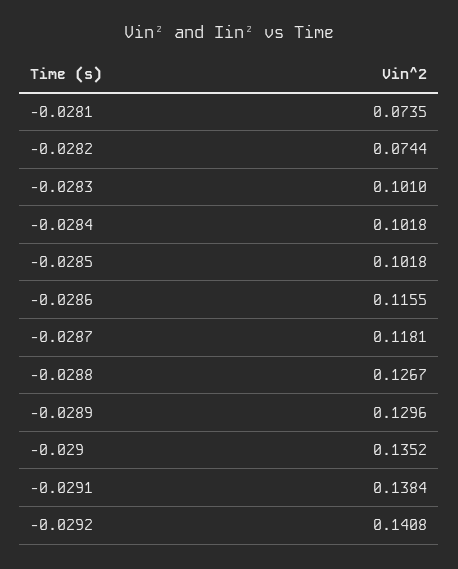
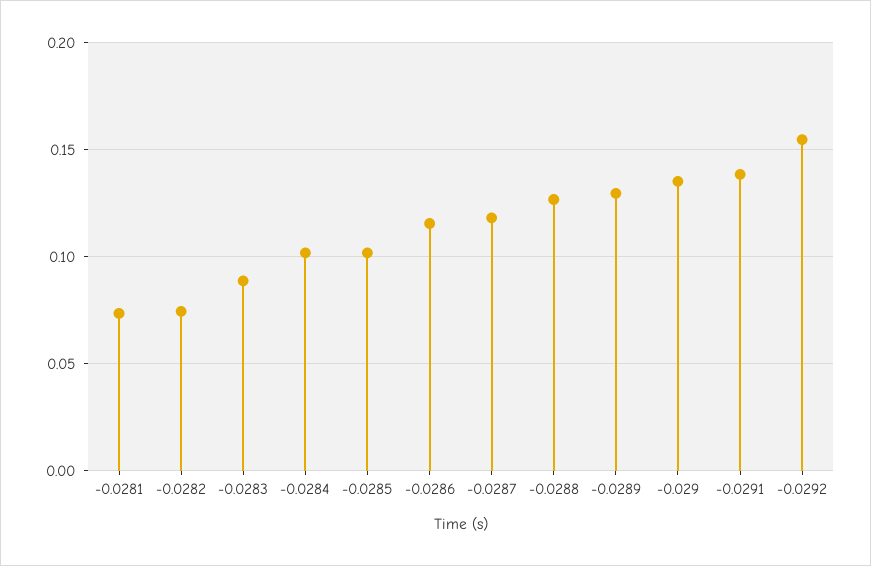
-0.0283: 0.101 -> 0.09
-0.0292: 0.1408 -> 0.155

